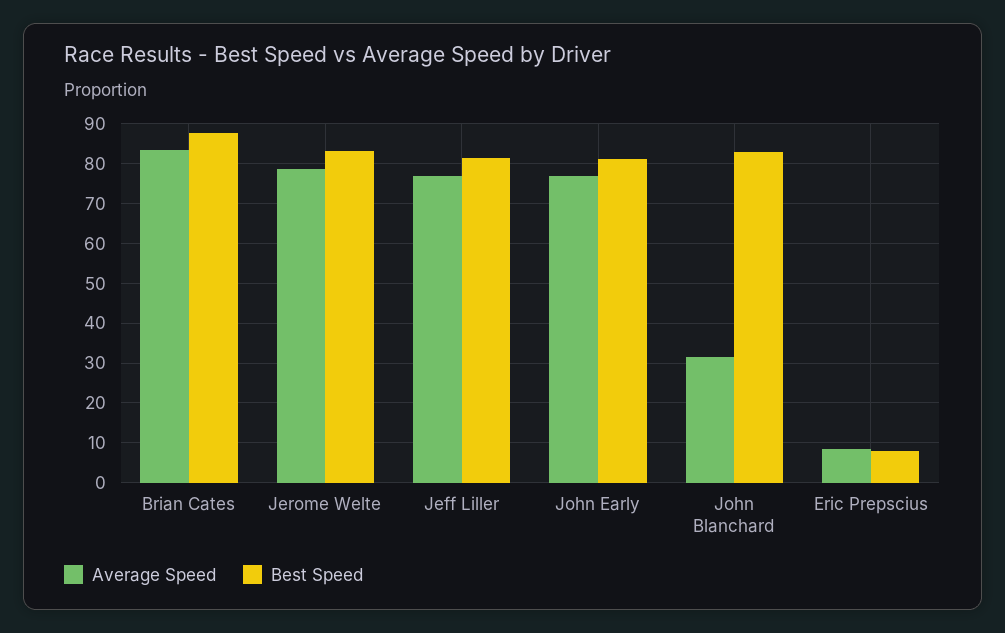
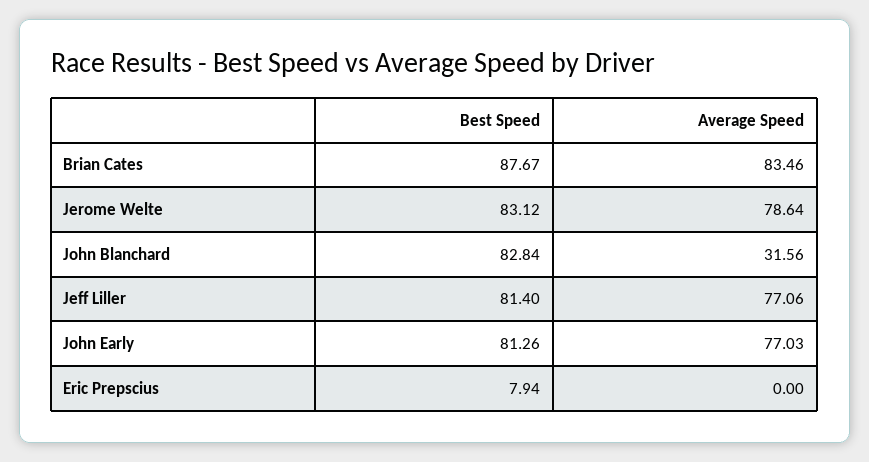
Average Speed, Eric Prepscius: 8 -> 0

